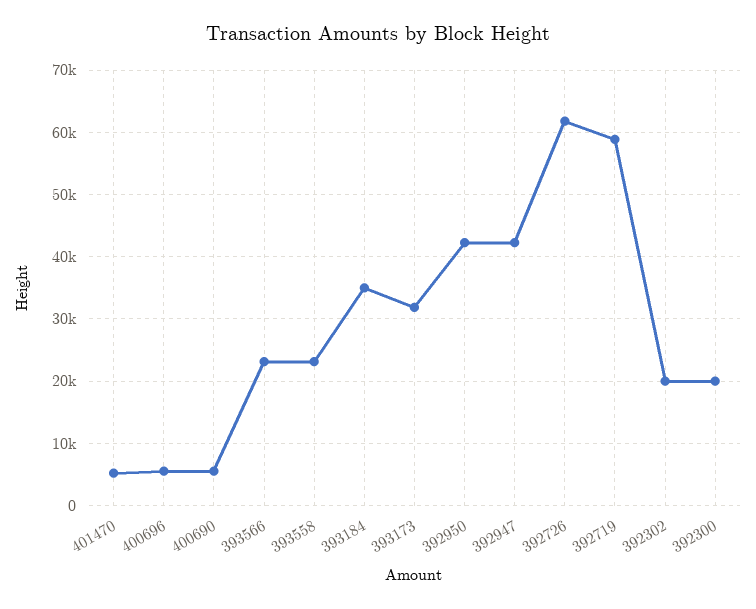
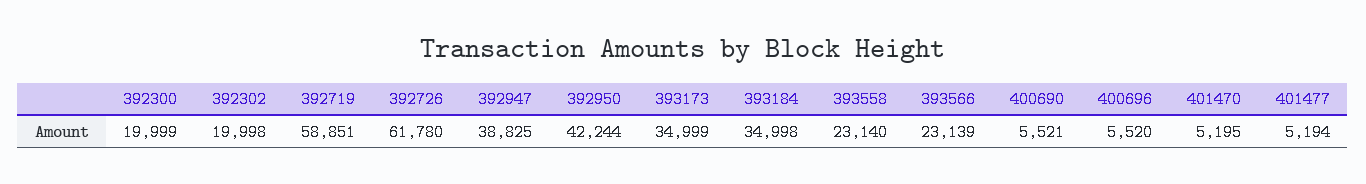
393173: 32000 -> 34999
392947: 42000 -> 38825
401477: none -> 5194

